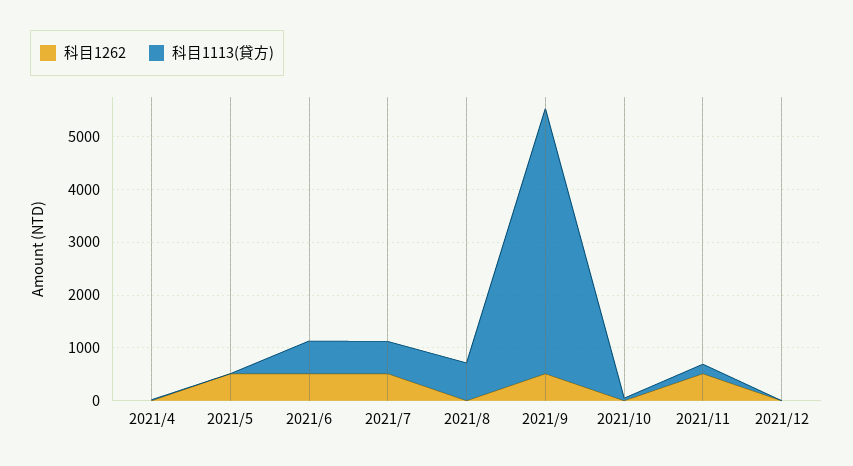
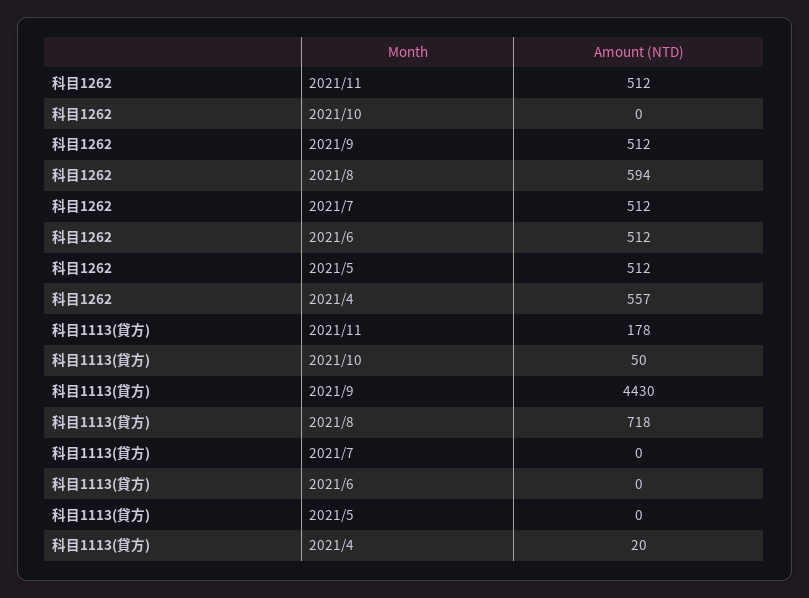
科目1262, 2021/4: 0 -> 557
科目1113(貸方), 2021/6: 600 -> 0
科目1113(貸方), 2021/7: 600 -> 0
科目1262, 2021/8: 0 -> 594
科目1113(貸方), 2021/9: 5000 -> 4430
科目1262, 2021/12: 0 -> none
科目1113(貸方), 2021/12: 0 -> none

